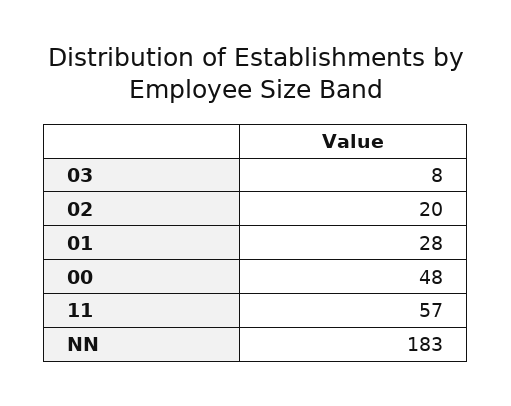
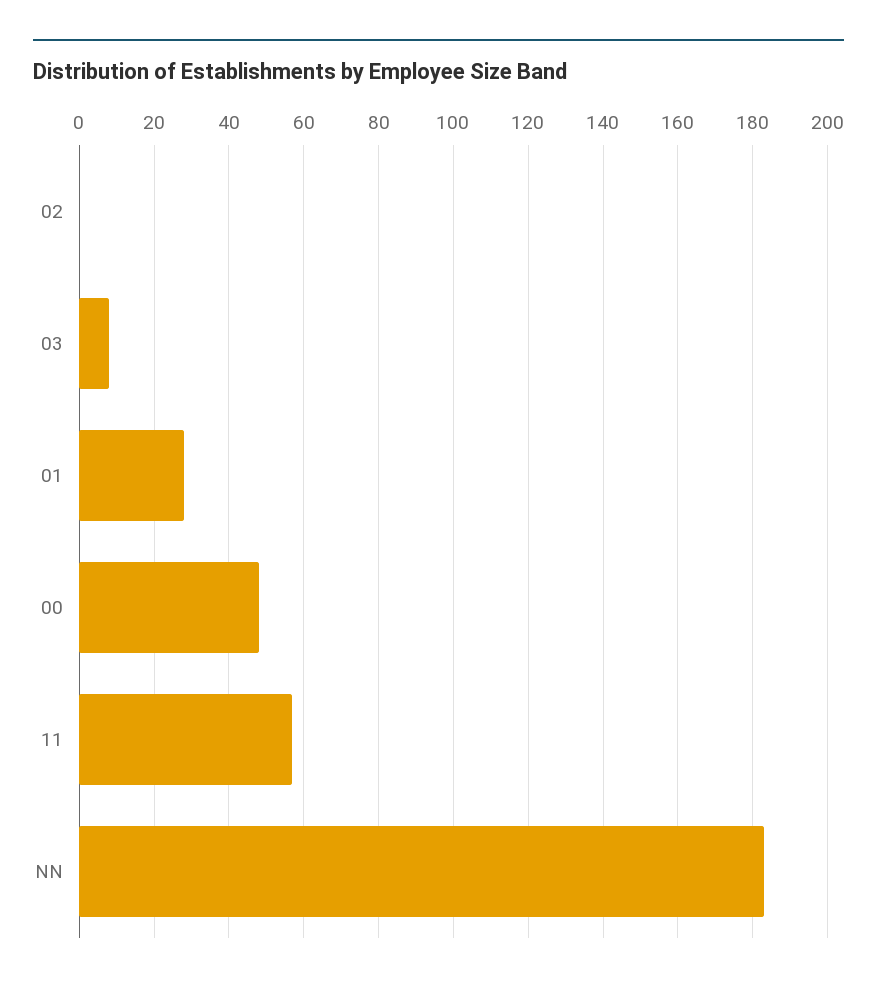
02: 20 -> 0

